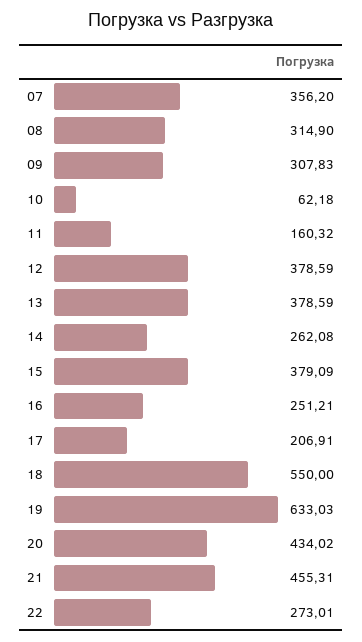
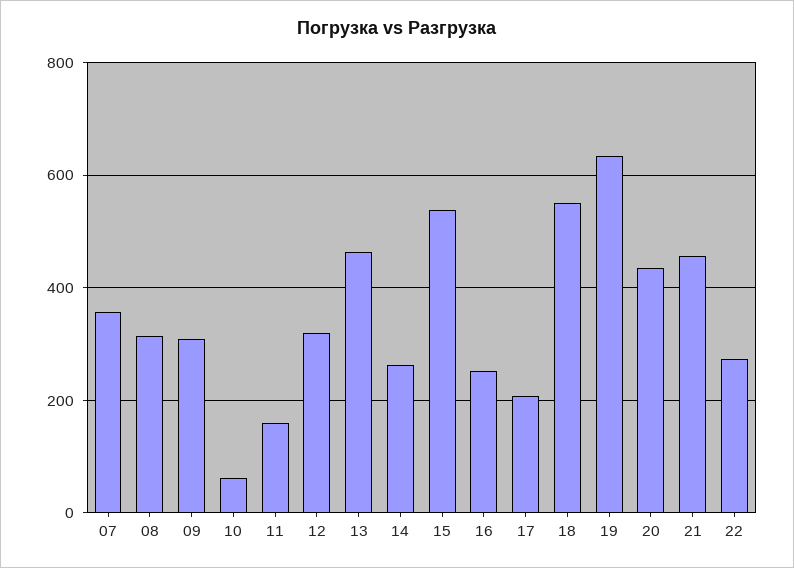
12: 378.59 -> 320
13: 378.59 -> 460
15: 379.09 -> 540

